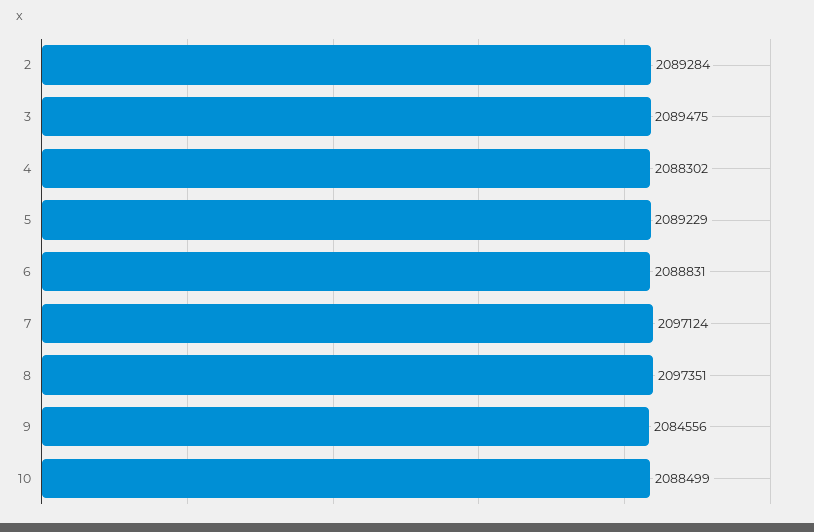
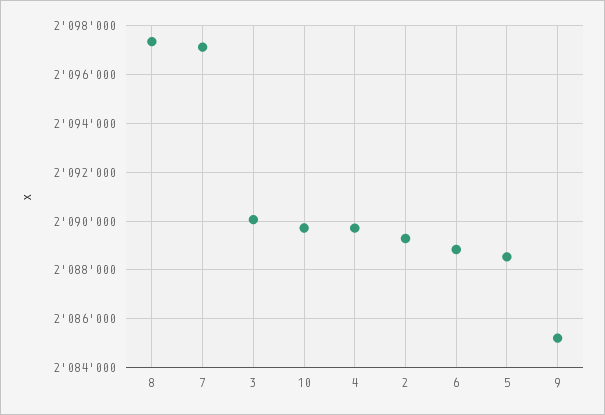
3: 2089475 -> 2090000
4: 2088302 -> 2089750
5: 2089229 -> 2088500
9: 2084556 -> 2085250
10: 2088499 -> 2089750

